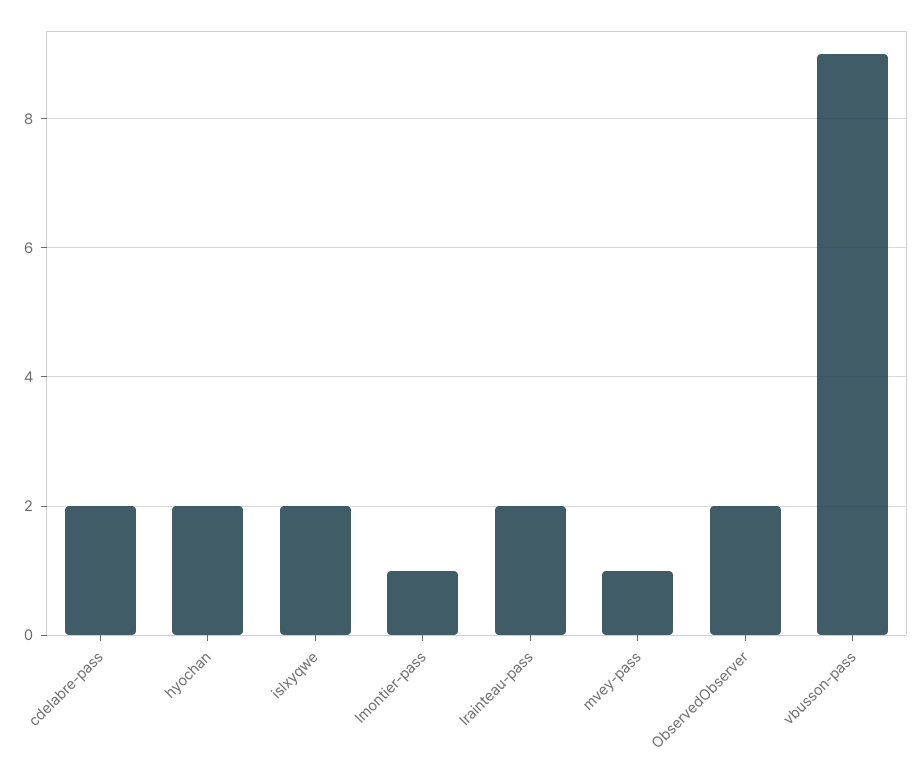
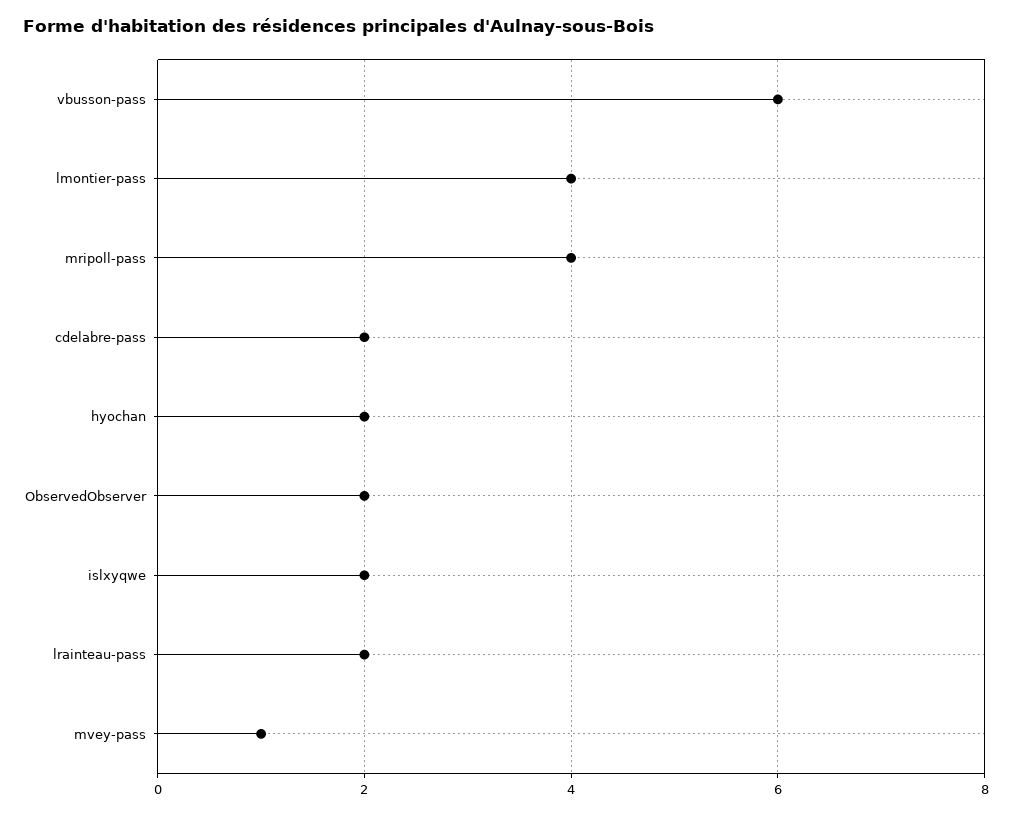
lmontier-pass: 1 -> 4
vbusson-pass: 9 -> 6
mripoll-pass: none -> 4

